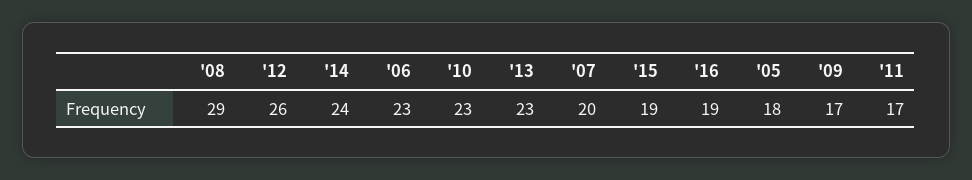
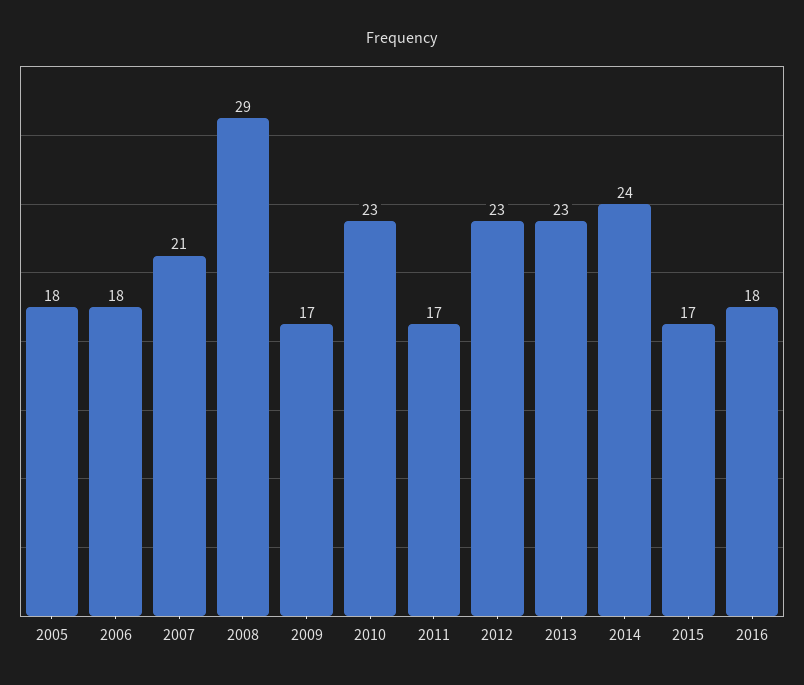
'12: 26 -> 23
'06: 23 -> 18
'07: 20 -> 21
'15: 19 -> 17
'16: 19 -> 18

